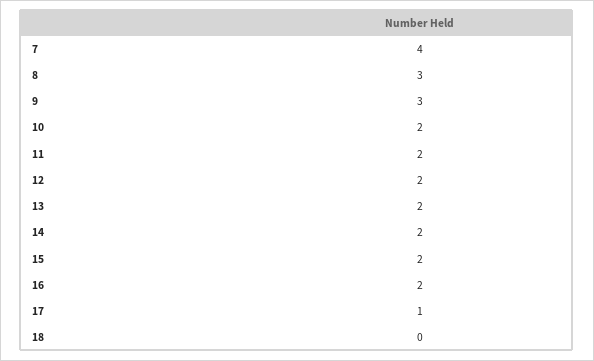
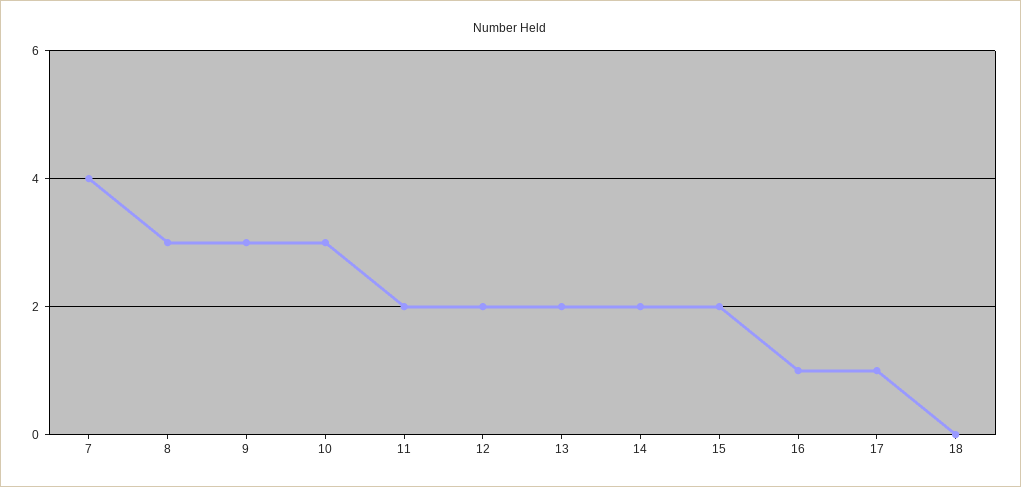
10: 2 -> 3
16: 2 -> 1

